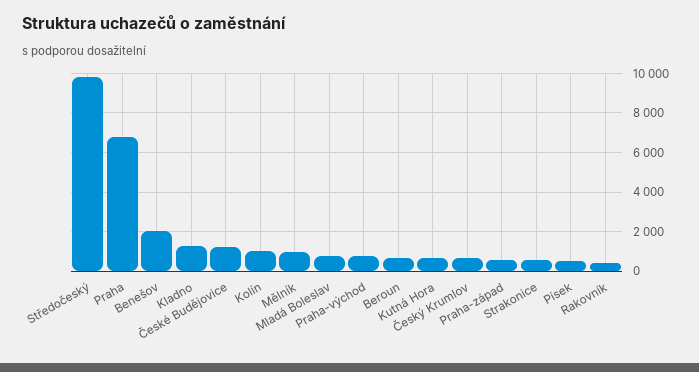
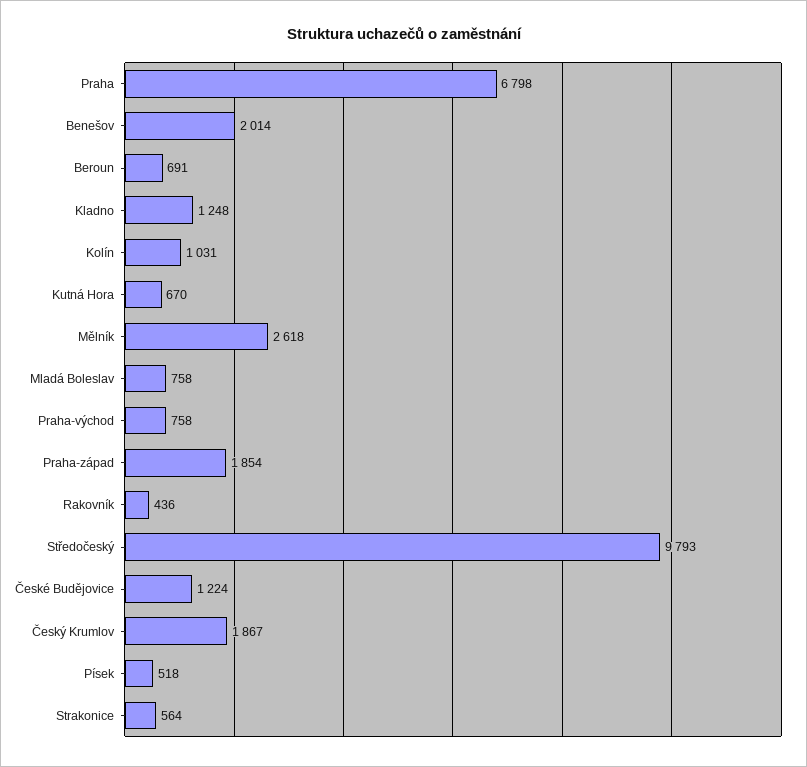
Mělník: 1000 -> 2618
Český Krumlov: 500 -> 1867
Praha-západ: 500 -> 1854

